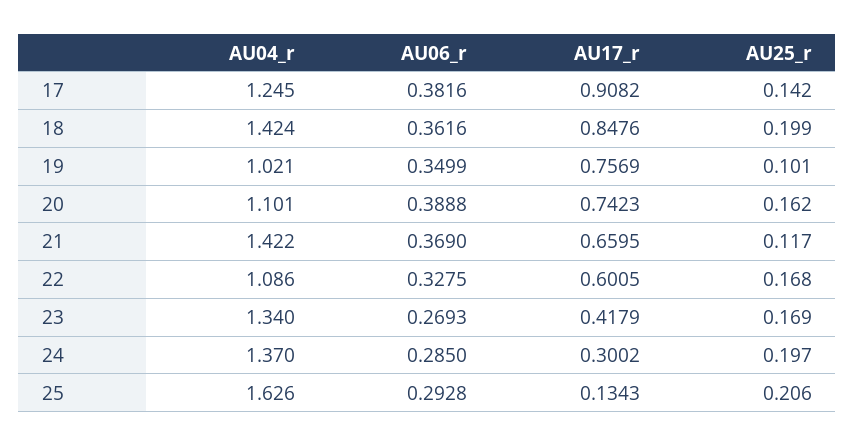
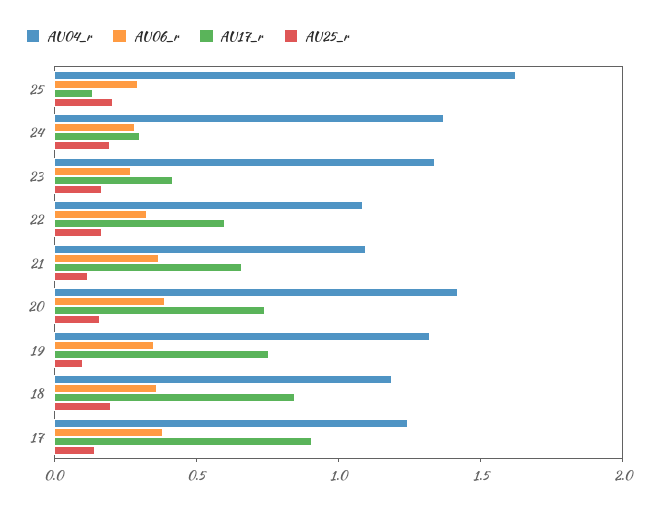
AU04_r, 18: 1.424 -> 1.2
AU04_r, 19: 1.021 -> 1.3
AU04_r, 20: 1.101 -> 1.4
AU04_r, 21: 1.422 -> 1.1

